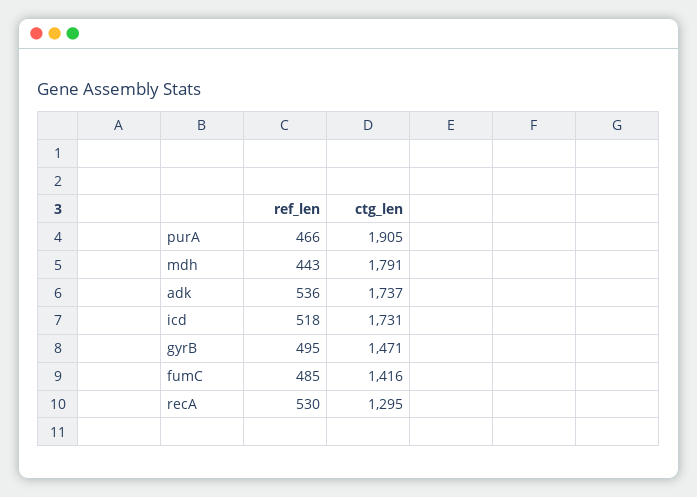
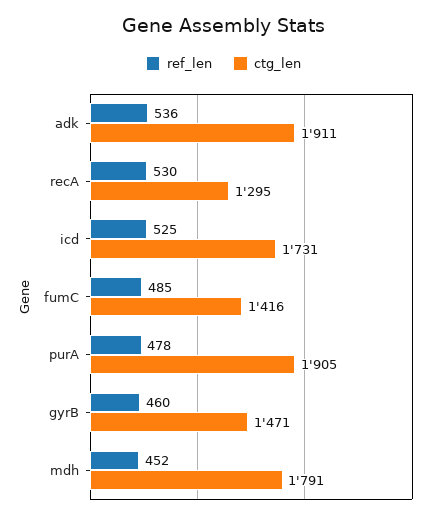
ref_len, purA: 466 -> 478
ref_len, mdh: 443 -> 452
ctg_len, adk: 1737 -> 1911
ref_len, icd: 518 -> 525
ref_len, gyrB: 495 -> 460

